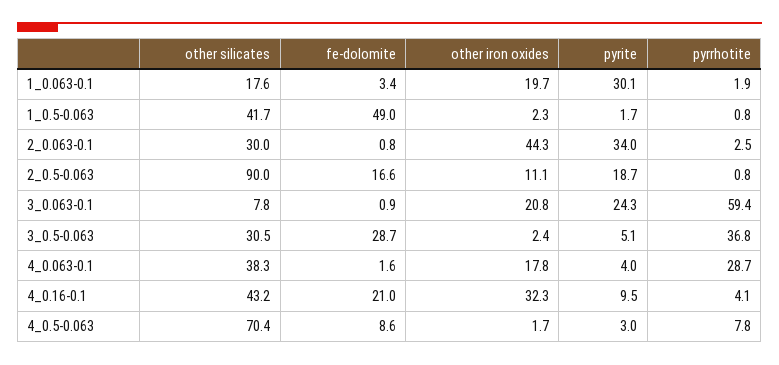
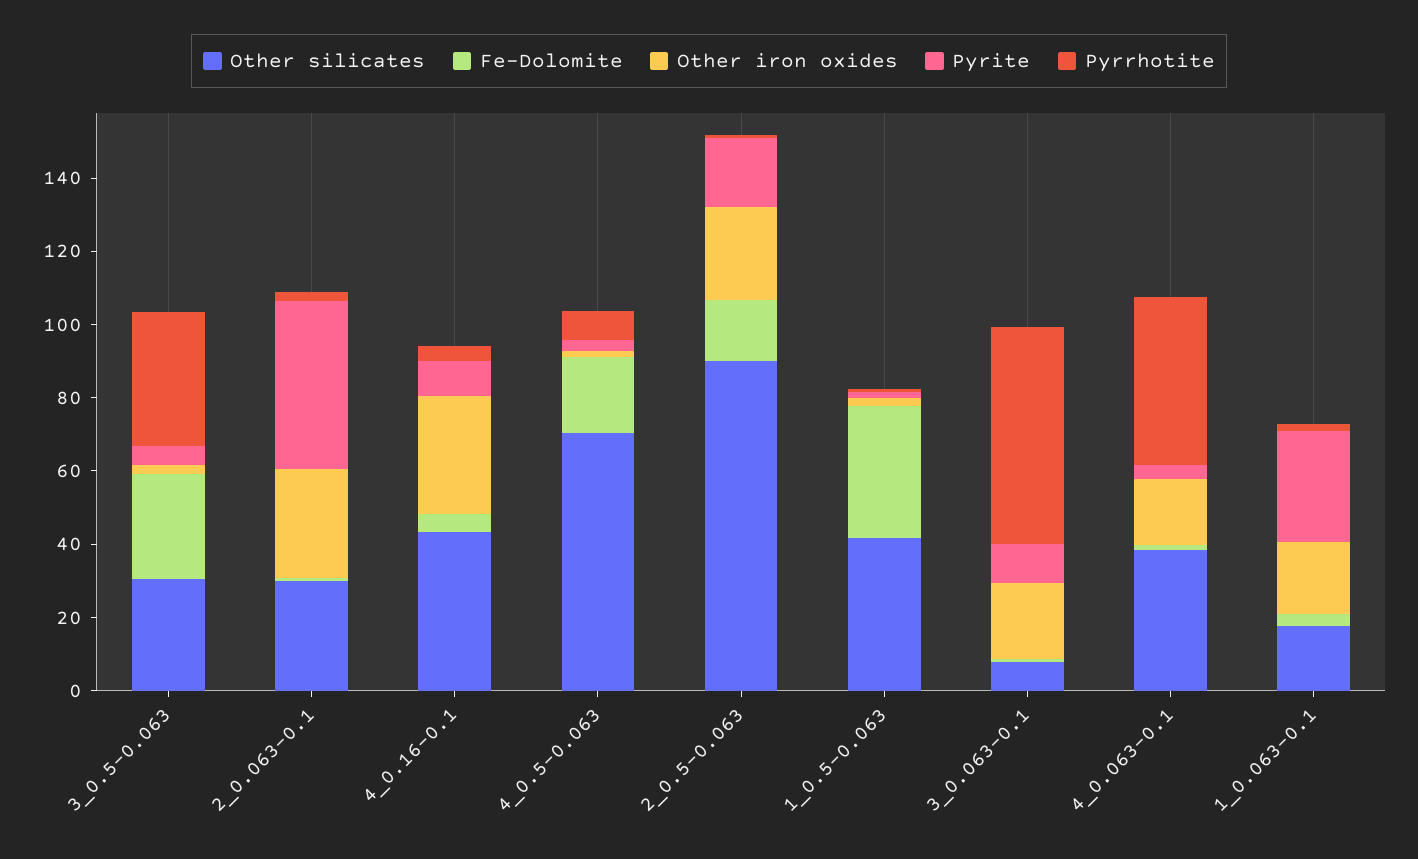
fe-dolomite, 1_0.5-0.063: 49 -> 35
other iron oxides, 2_0.063-0.1: 44.3 -> 30
pyrite, 2_0.063-0.1: 34 -> 45
other iron oxides, 2_0.5-0.063: 11.1 -> 25
pyrite, 3_0.063-0.1: 24.3 -> 10
pyrrhotite, 4_0.063-0.1: 28.7 -> 45
fe-dolomite, 4_0.16-0.1: 21 -> 5
fe-dolomite, 4_0.5-0.063: 8.6 -> 20

